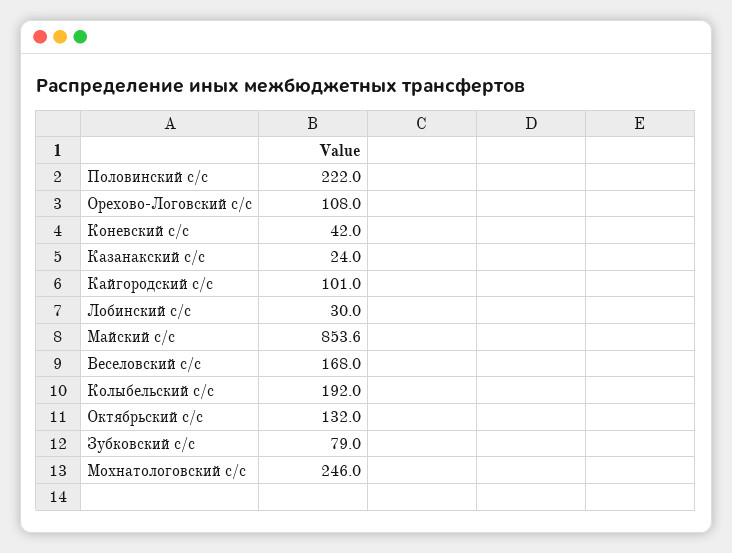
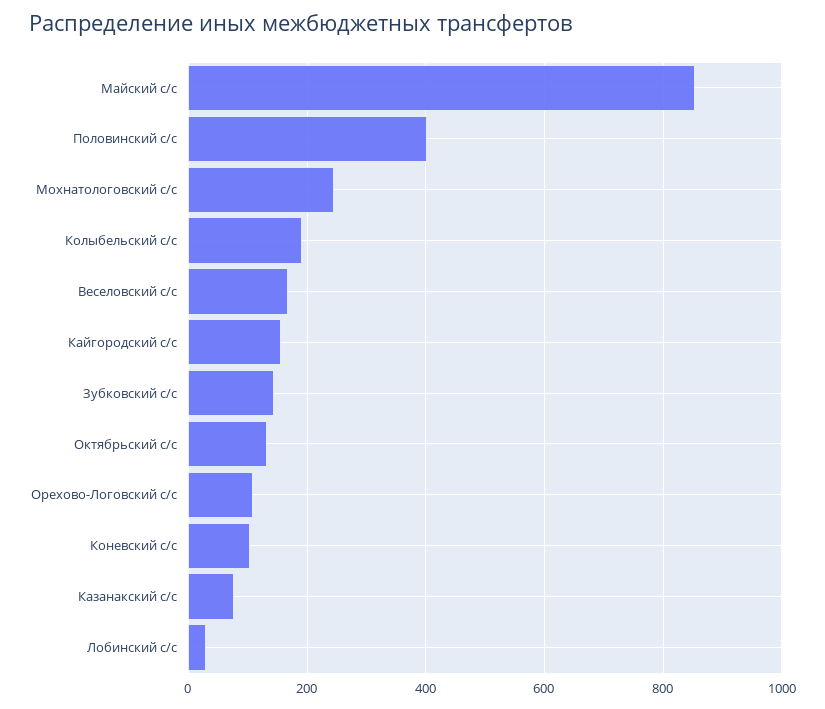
Половинский с/с: 222 -> 400
Коневский с/с: 42 -> 100
Казанакский с/с: 24 -> 80
Кайгородский с/с: 101 -> 160
Зубковский с/с: 79 -> 140

